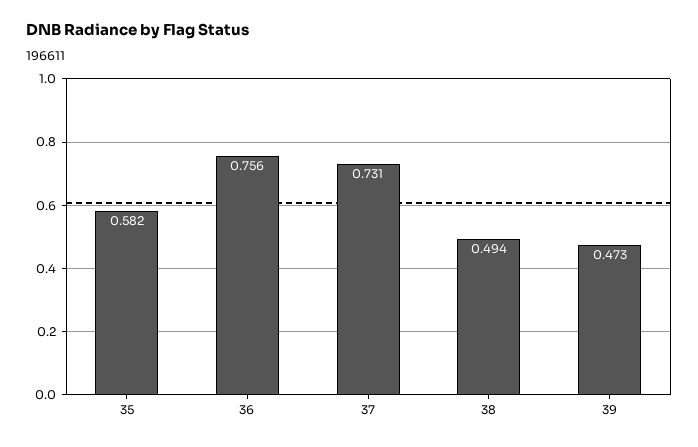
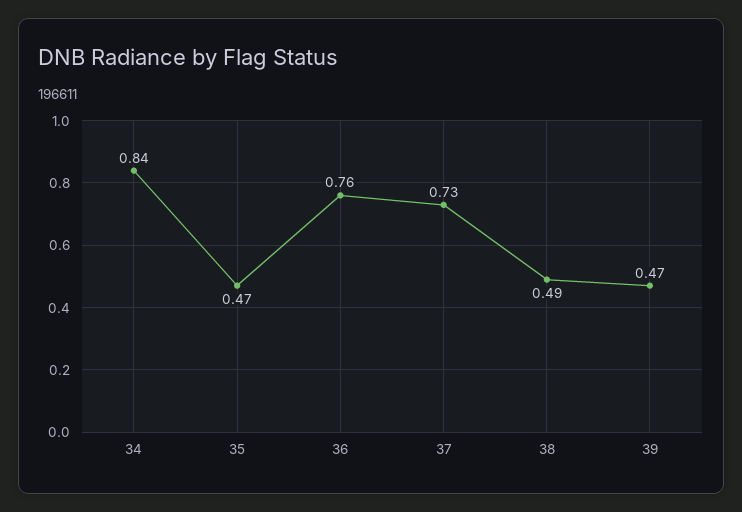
35: 0.582 -> 0.47
34: none -> 0.84

